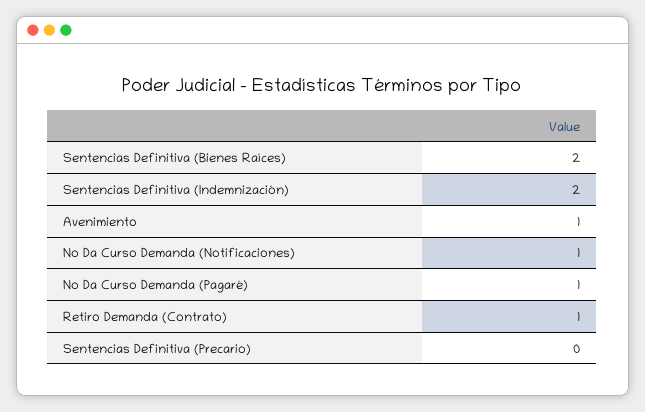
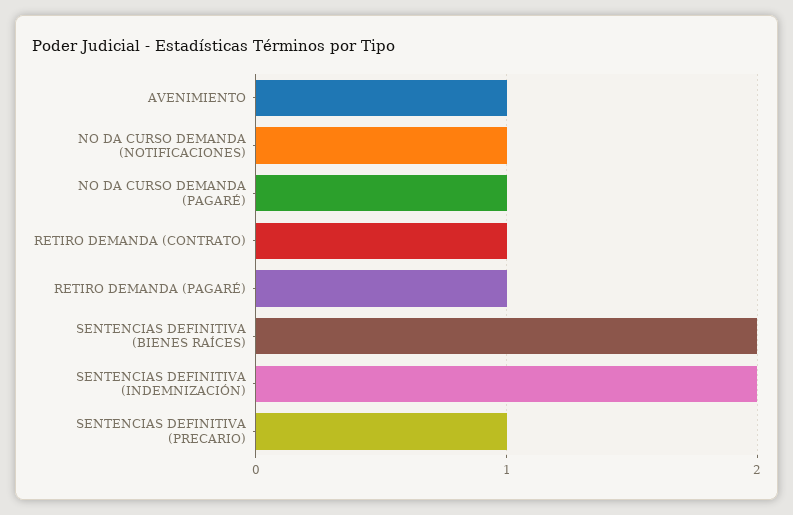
Sentencias Definitiva (Precario): 0 -> 1
RETIRO DEMANDA (PAGARÉ): none -> 1

